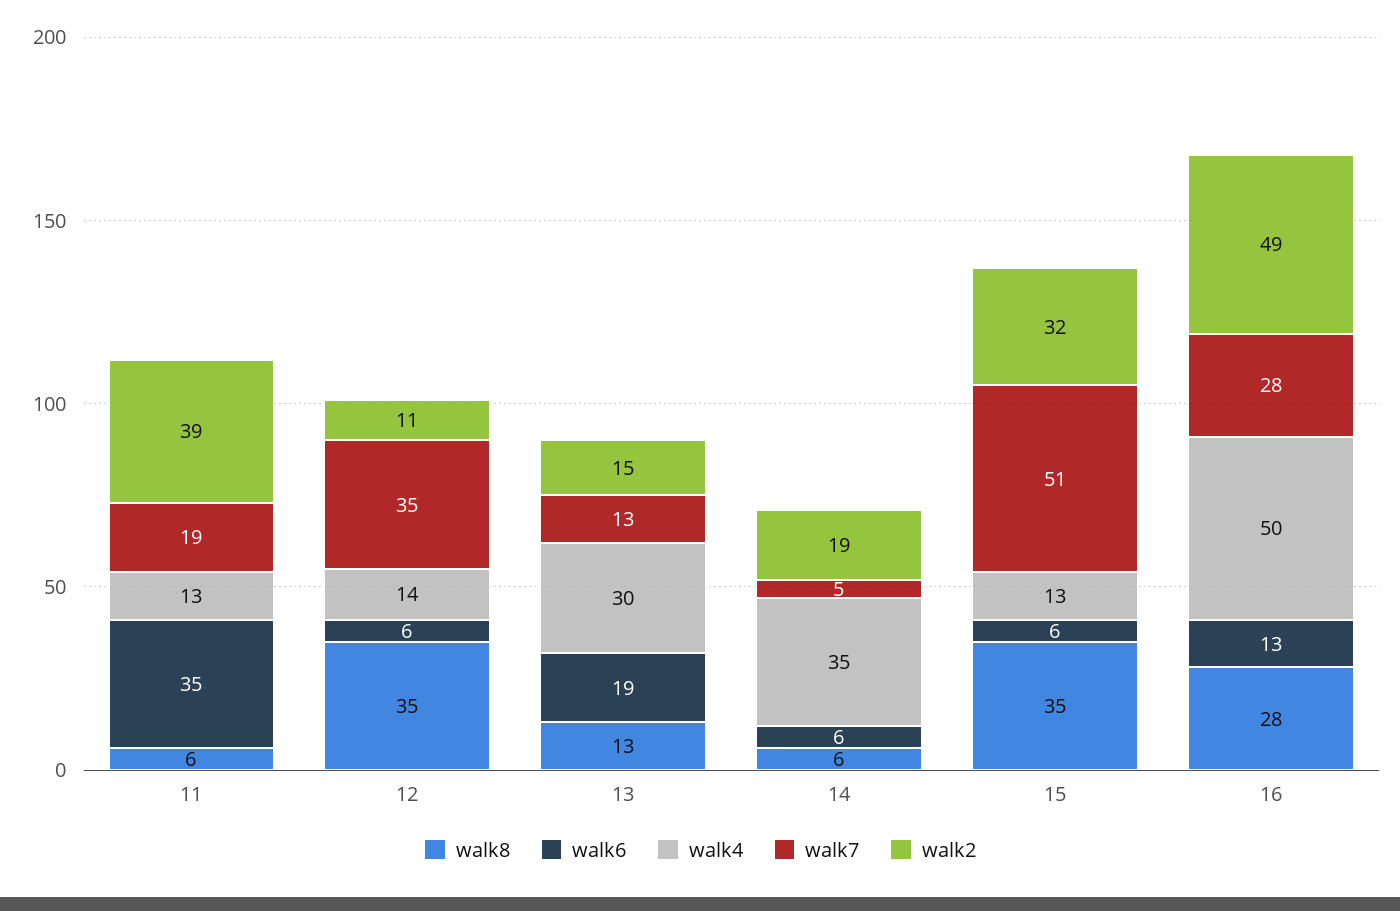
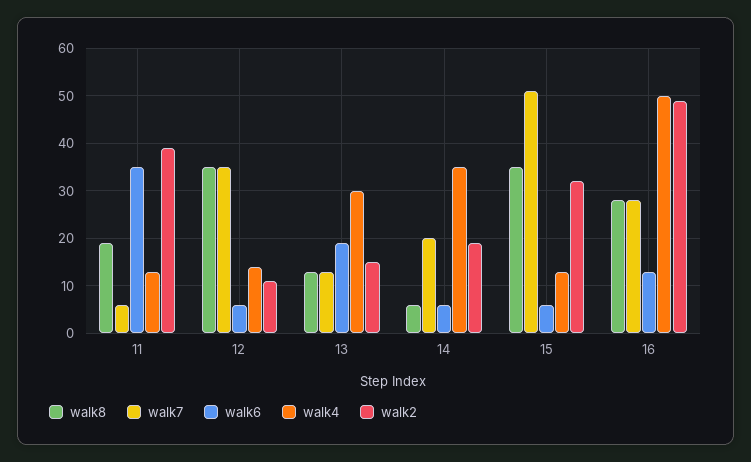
walk8, 11: 6 -> 20
walk7, 11: 19 -> 5
walk7, 14: 5 -> 20

